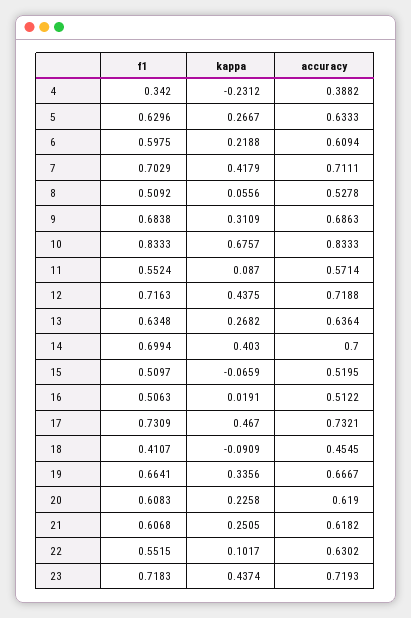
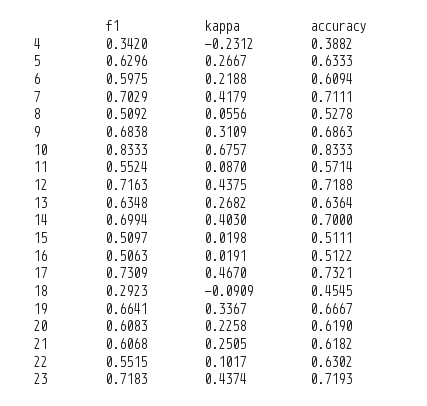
kappa, 15: -0.0659 -> 0.0198
accuracy, 15: 0.5195 -> 0.5111
f1, 18: 0.4107 -> 0.2923
kappa, 19: 0.3356 -> 0.3367

